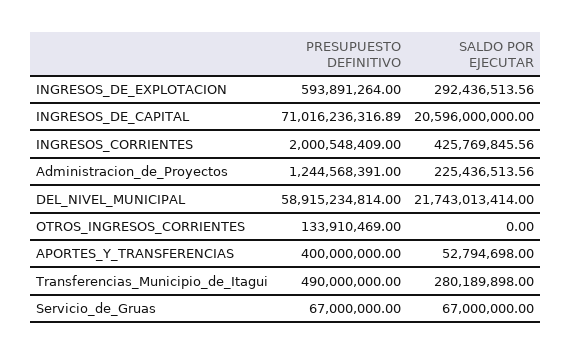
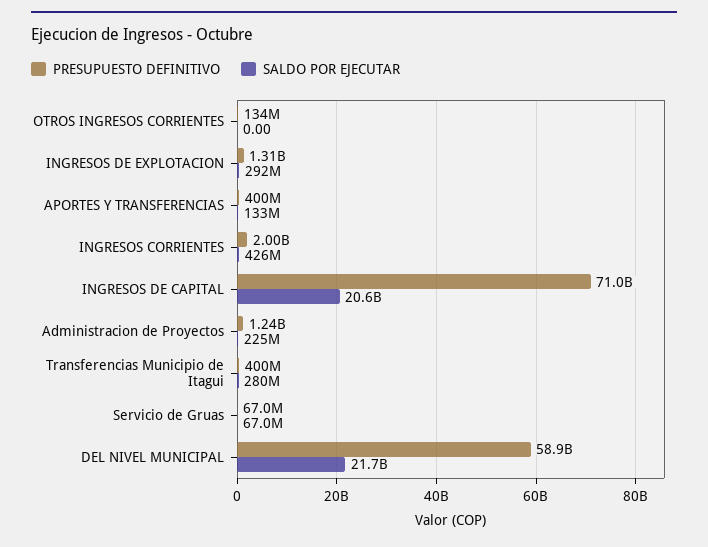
PRESUPUESTO DEFINITIVO, INGRESOS_DE_EXPLOTACION: 593891264 -> 1310000000
SALDO POR EJECUTAR, APORTES_Y_TRANSFERENCIAS: 52794698 -> 133000000
PRESUPUESTO DEFINITIVO, Transferencias_Municipio_de_Itagui: 490000000 -> 400000000

